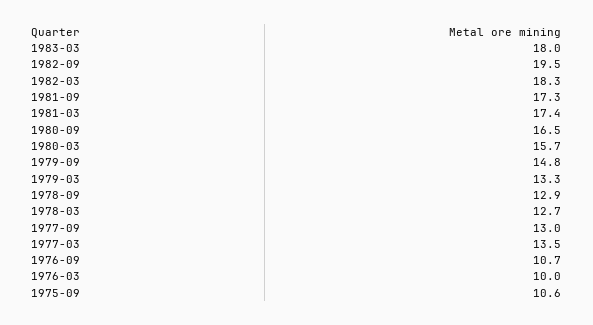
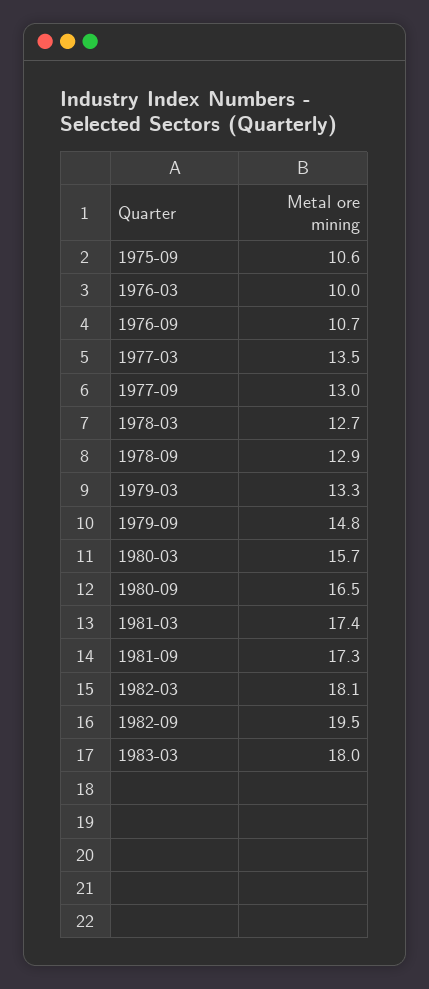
1982-03: 18.3 -> 18.1

